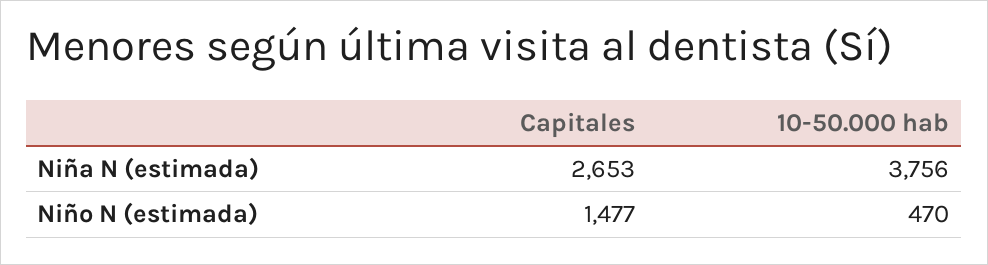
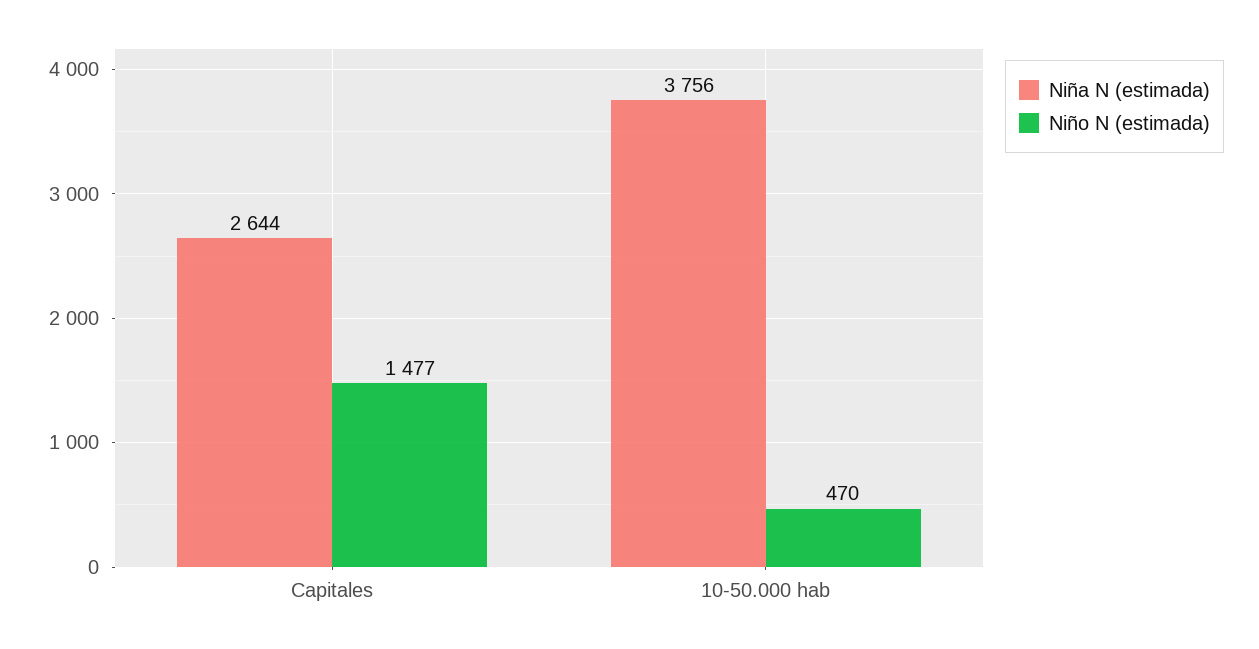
Niña N (estimada), Capitales: 2653 -> 2644

